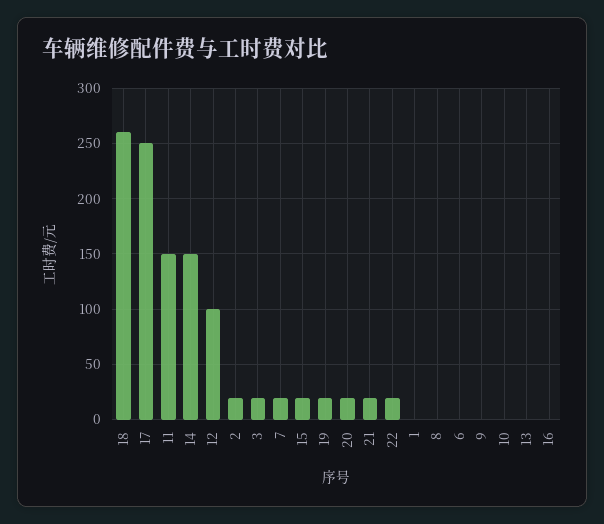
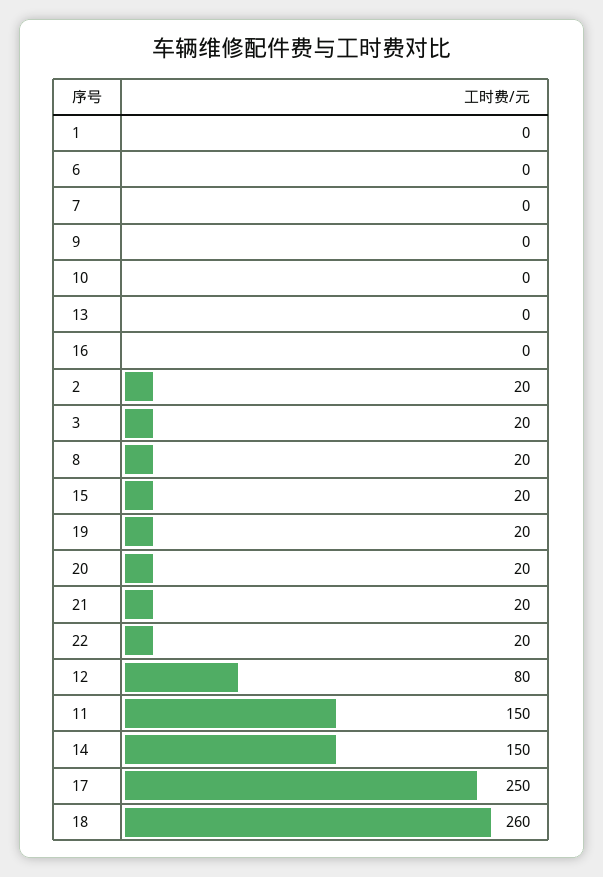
12: 100 -> 80
7: 20 -> 0
8: 0 -> 20

